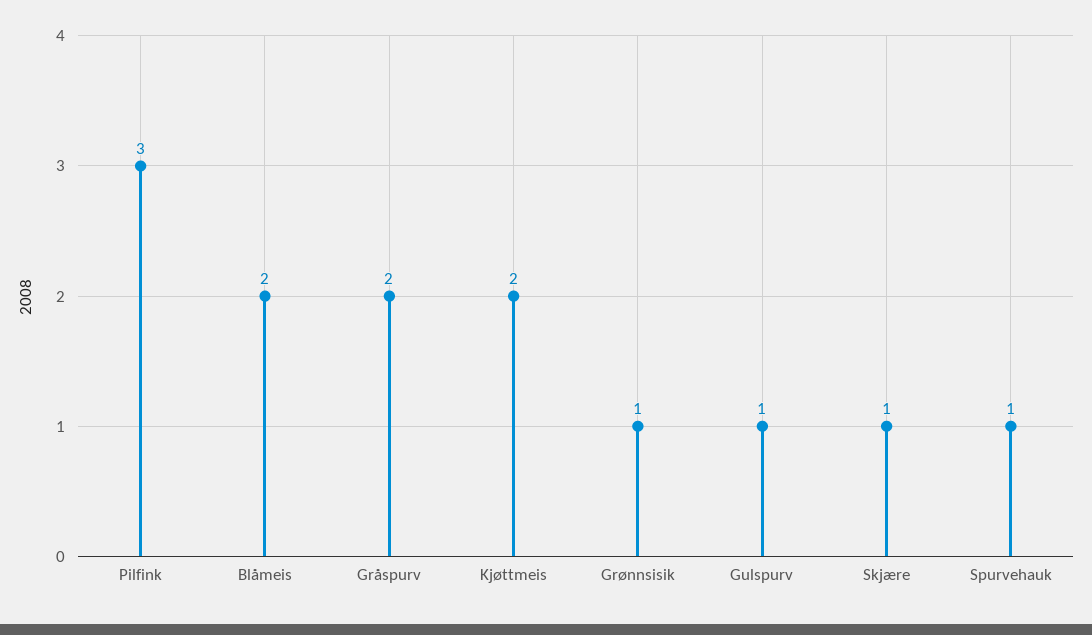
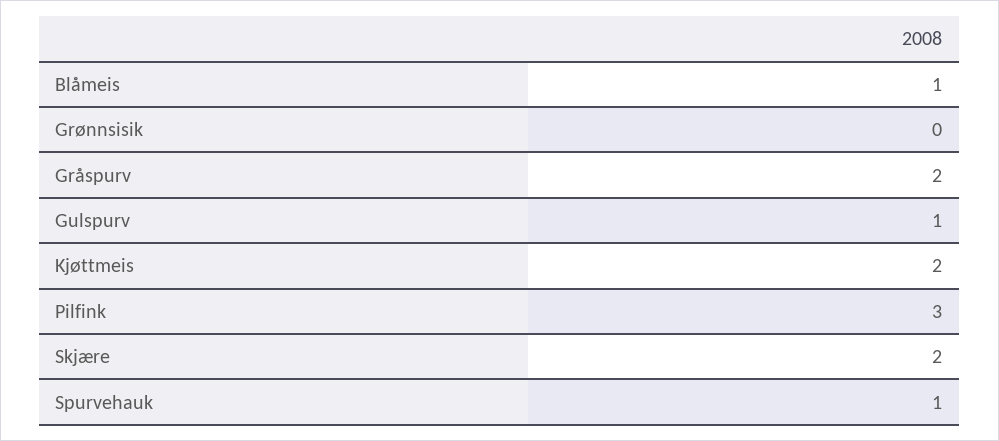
Blåmeis: 2 -> 1
Grønnsisik: 1 -> 0
Skjære: 1 -> 2

